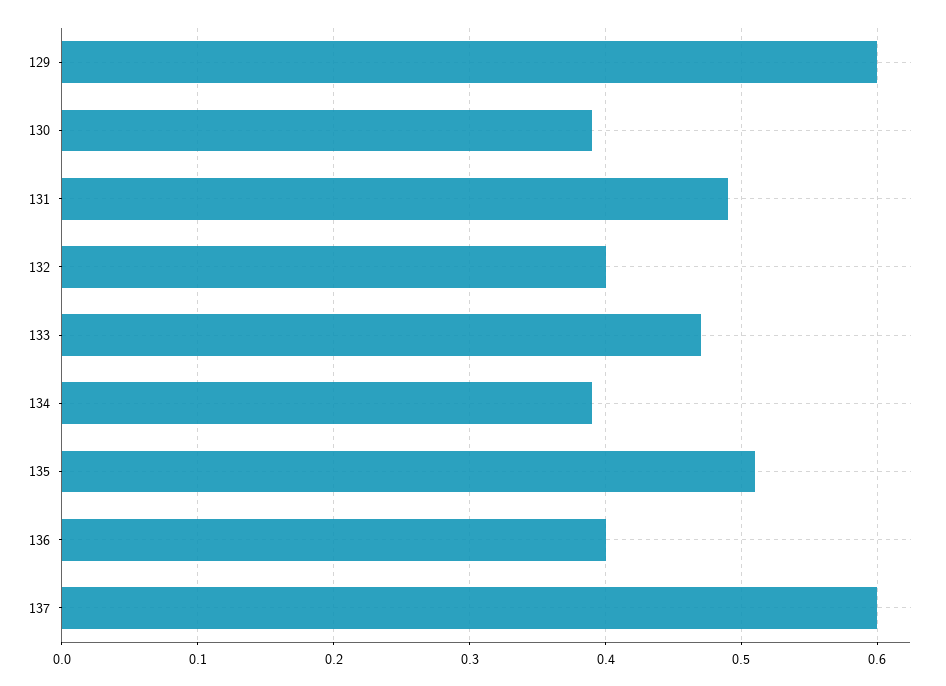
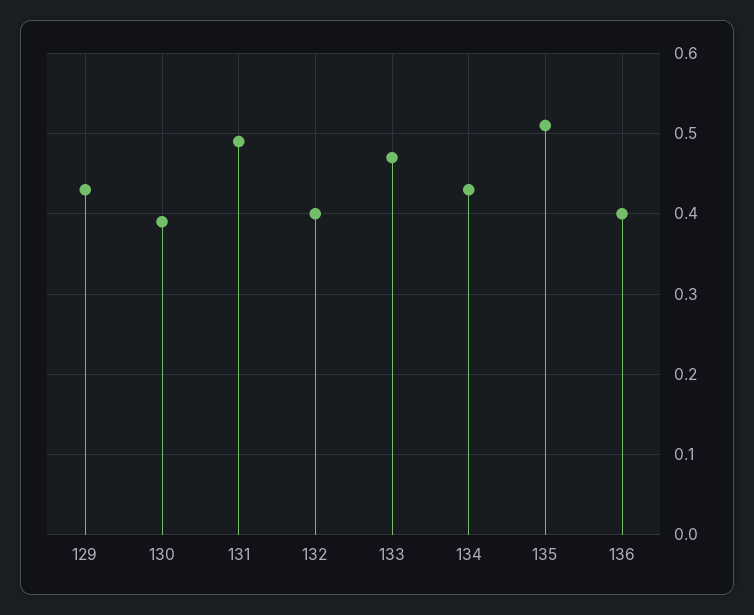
129: 0.6 -> 0.43
134: 0.39 -> 0.43
137: 0.6 -> none

